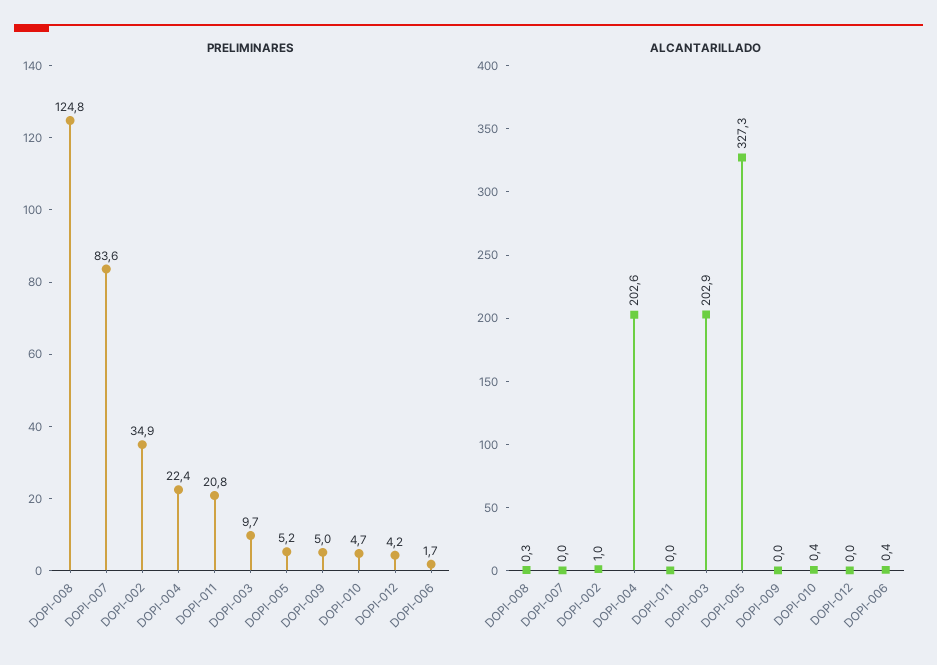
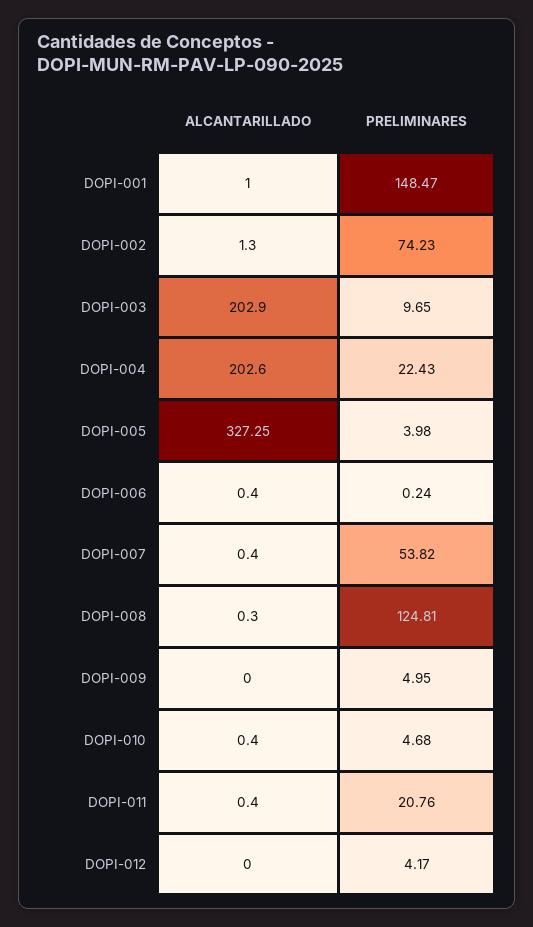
PRELIMINARES, DOPI-007: 83.6 -> 53.82
PRELIMINARES, DOPI-002: 34.9 -> 74.23
PRELIMINARES, DOPI-005: 5.2 -> 3.98
PRELIMINARES, DOPI-006: 1.7 -> 0.24
ALCANTARILLADO, DOPI-007: 0 -> 0.4
ALCANTARILLADO, DOPI-002: 1 -> 1.3
ALCANTARILLADO, DOPI-011: 0 -> 0.4
ALCANTARILLADO, DOPI-001: none -> 1
PRELIMINARES, DOPI-001: none -> 148.47

